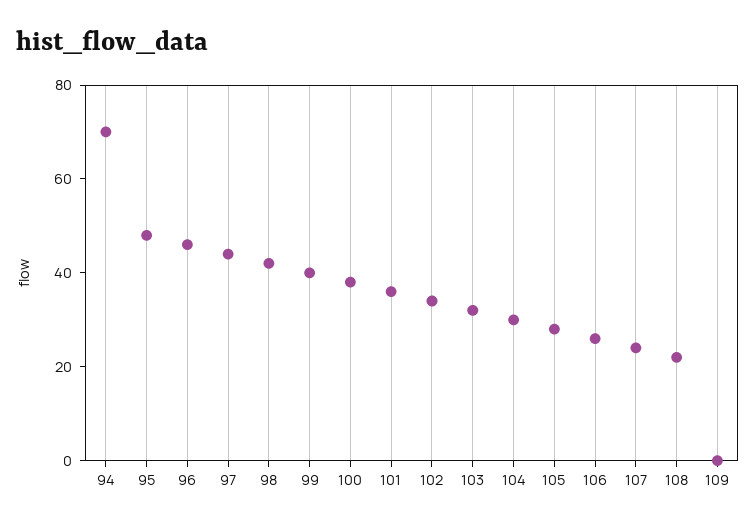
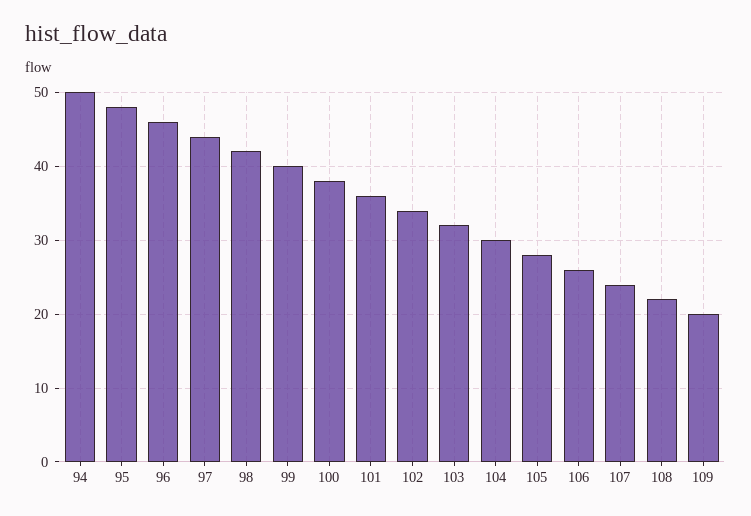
94: 70 -> 50
109: 0 -> 20

